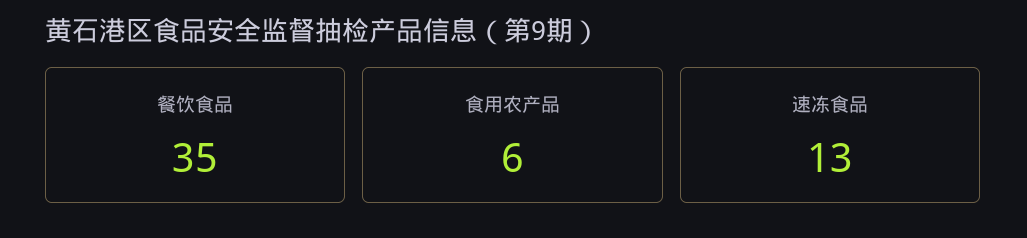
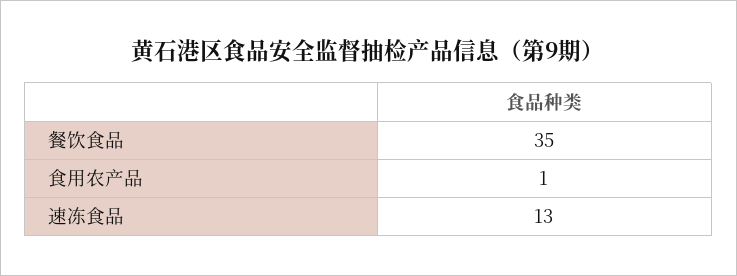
食用农产品: 6 -> 1

